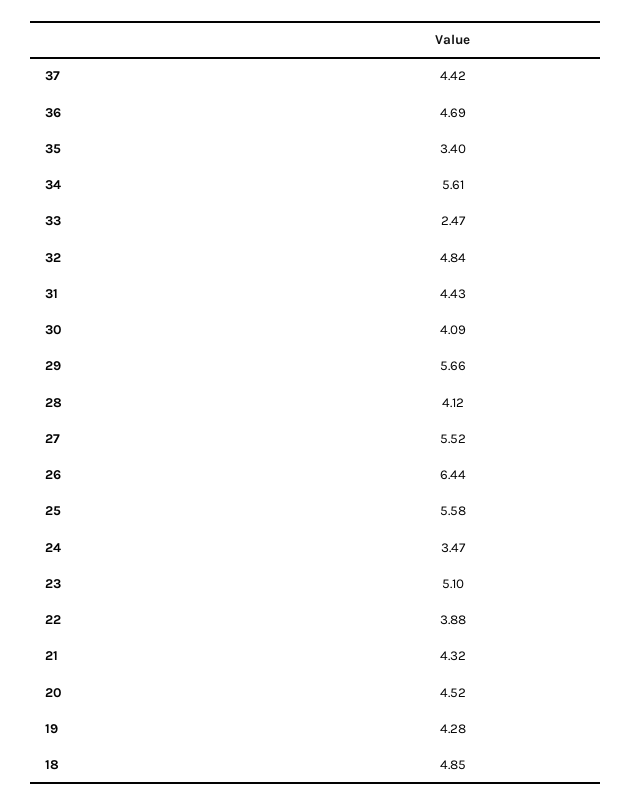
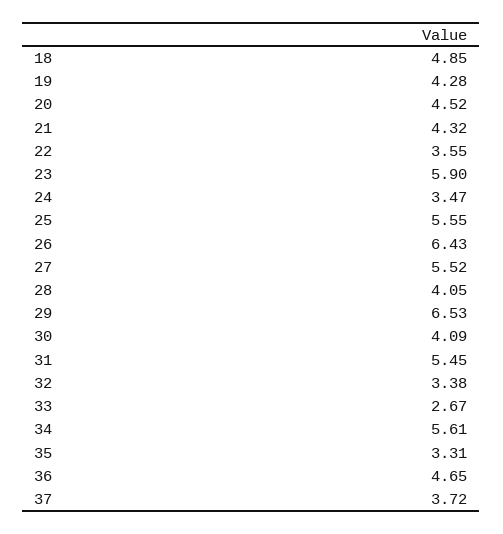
37: 4.42 -> 3.72
36: 4.69 -> 4.65
35: 3.4 -> 3.31
33: 2.47 -> 2.67
32: 4.84 -> 3.38
31: 4.43 -> 5.45
29: 5.66 -> 6.53
28: 4.12 -> 4.05
26: 6.44 -> 6.43
25: 5.58 -> 5.55
23: 5.1 -> 5.9
22: 3.88 -> 3.55

